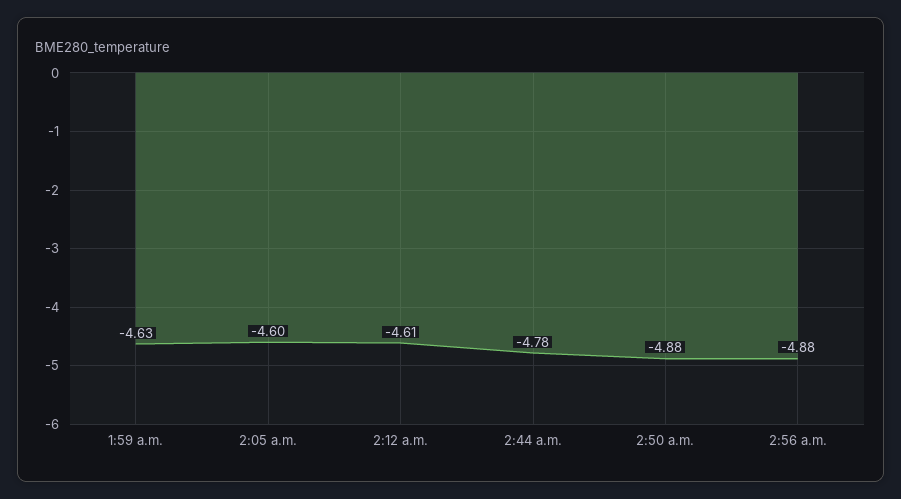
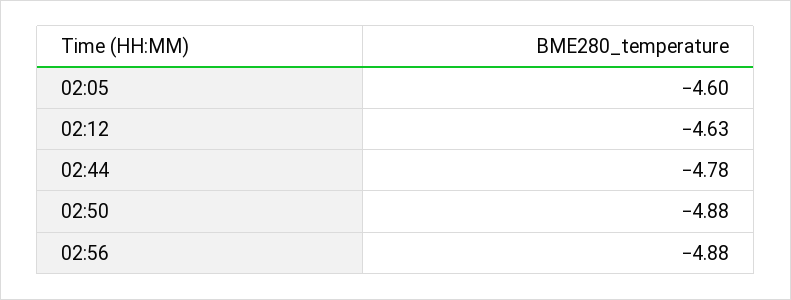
1:59 a.m.: -4.63 -> none
2:12 a.m.: -4.61 -> -4.63

